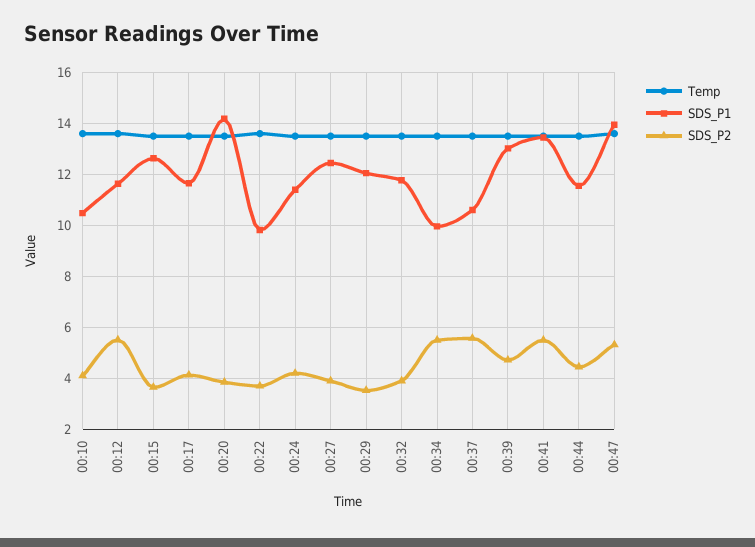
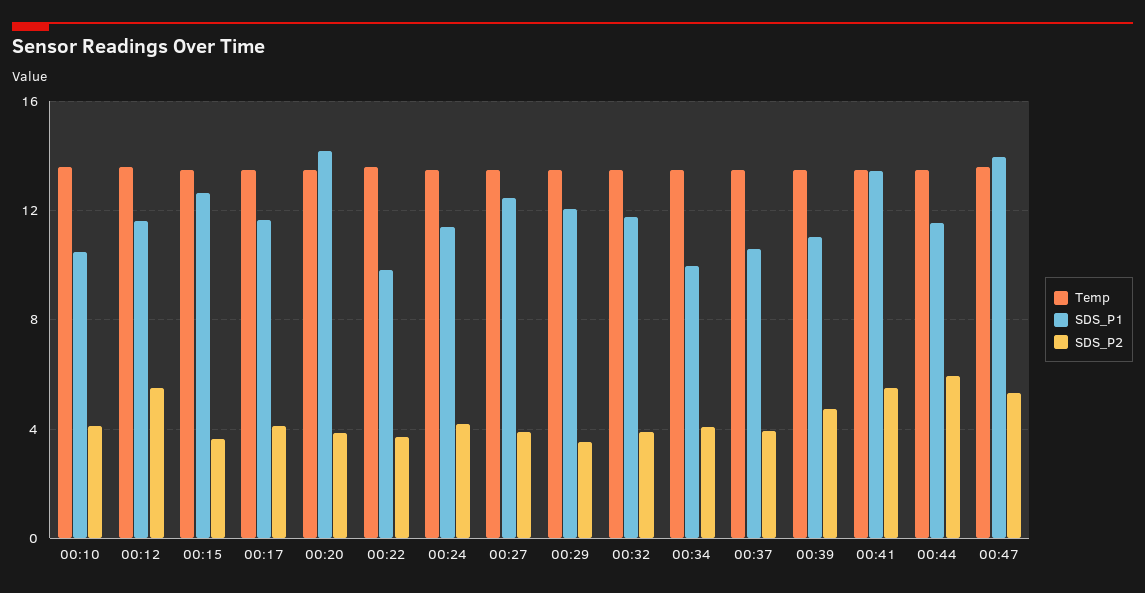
SDS_P2, 00:34: 5.5 -> 4
SDS_P2, 00:37: 5.5 -> 4
SDS_P1, 00:39: 13 -> 11
SDS_P2, 00:44: 4.5 -> 6

